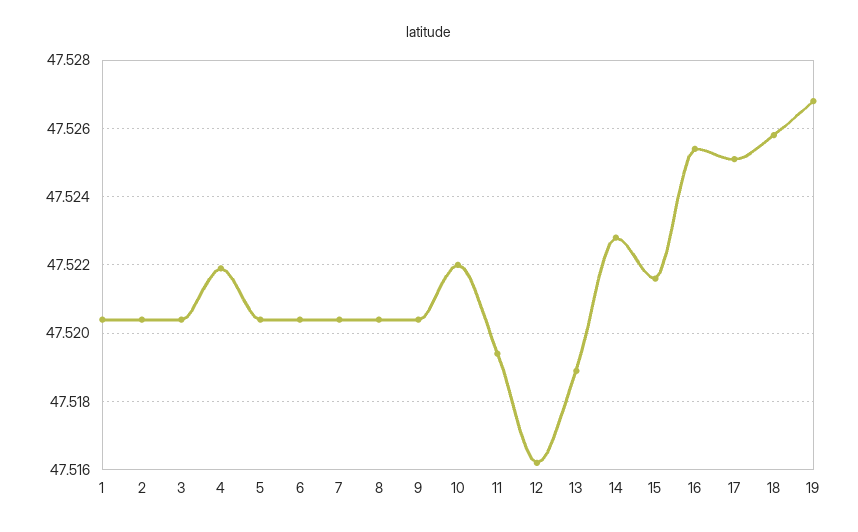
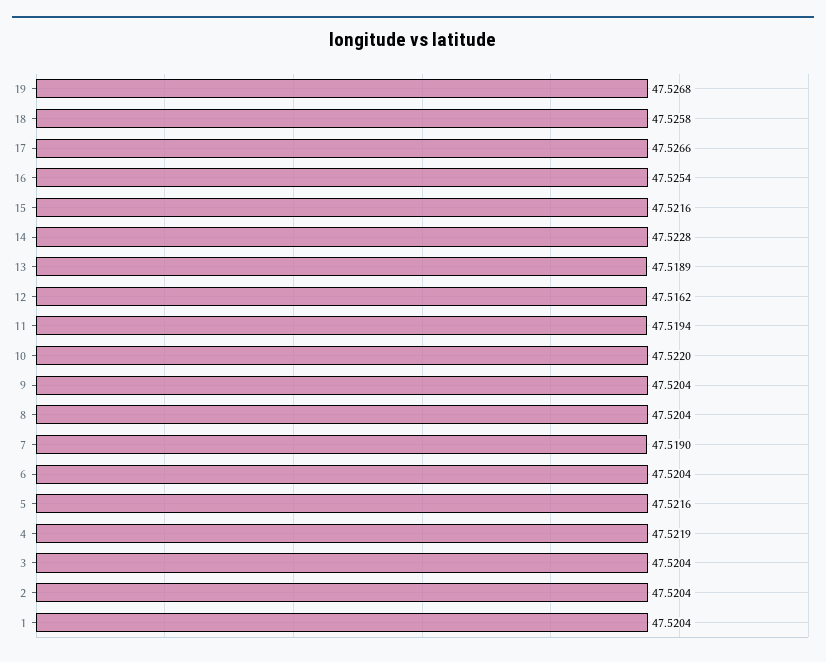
5: 47.5205 -> 47.5216
7: 47.5205 -> 47.519
17: 47.525 -> 47.5266

